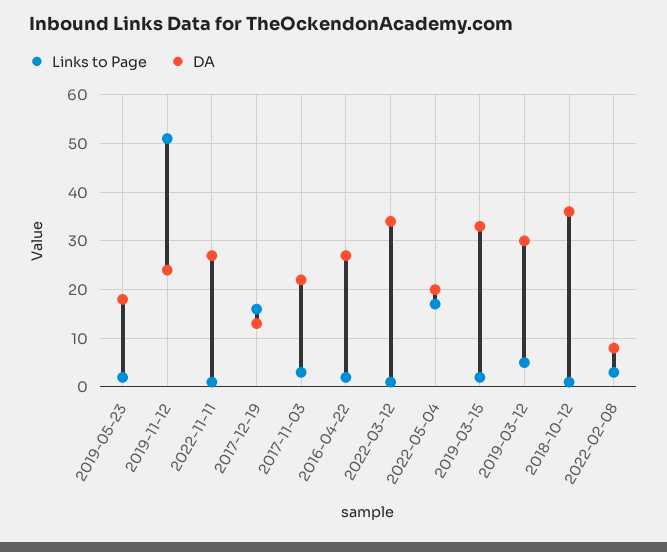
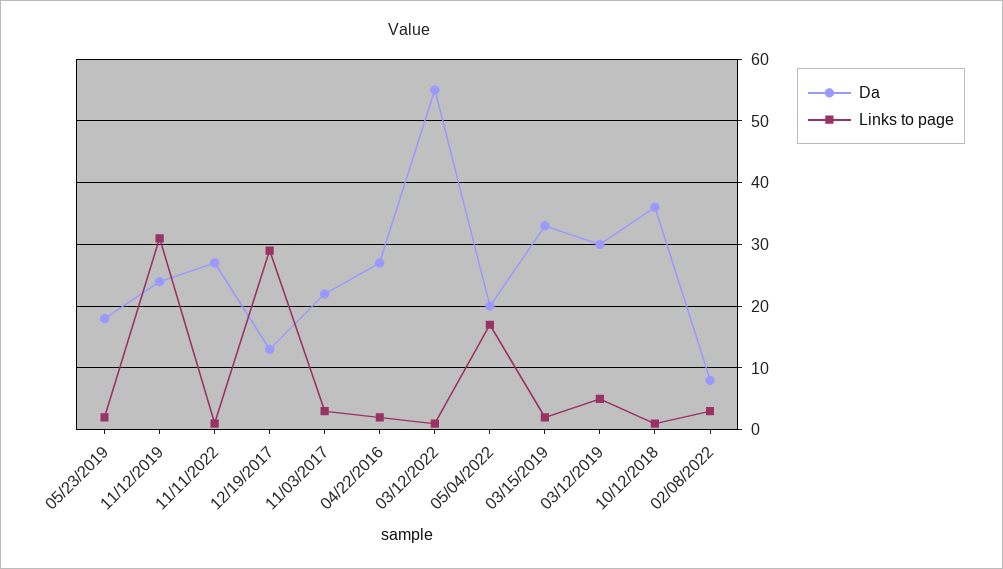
Links to Page, 2019-11-12: 50 -> 31
Links to Page, 2017-12-19: 15 -> 29
DA, 2022-03-12: 35 -> 55

